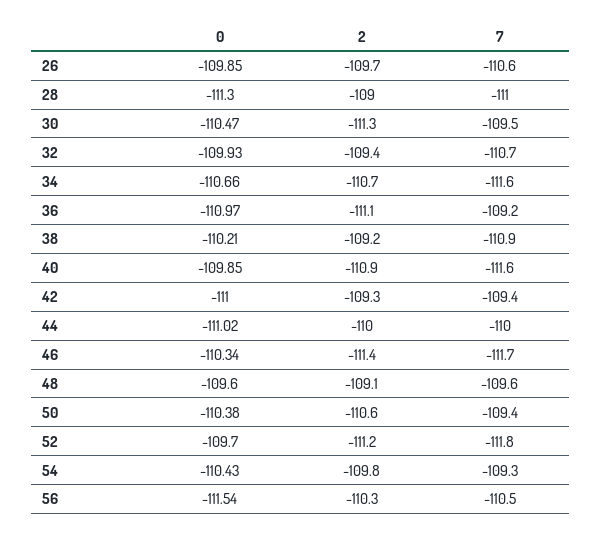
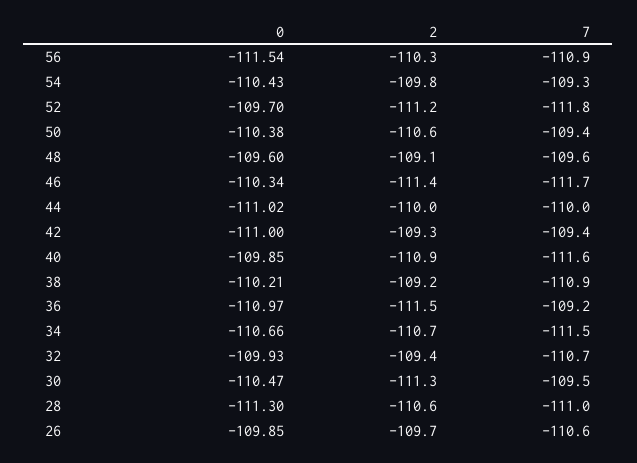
2, 28: -109 -> -110.6
7, 34: -111.6 -> -111.5
2, 36: -111.1 -> -111.5
7, 56: -110.5 -> -110.9

